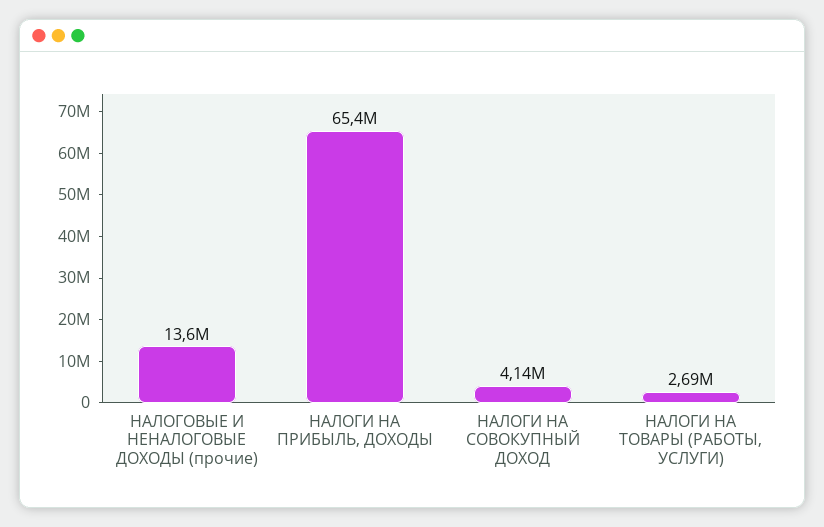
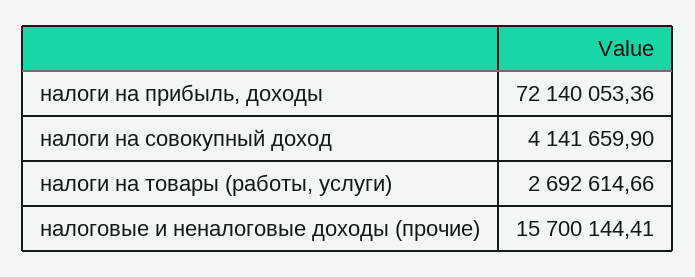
НАЛОГОВЫЕ И НЕНАЛОГОВЫЕ ДОХОДЫ (прочие): 13600000 -> 15700144.41
НАЛОГИ НА ПРИБЫЛЬ, ДОХОДЫ: 65400000 -> 72140053.36

